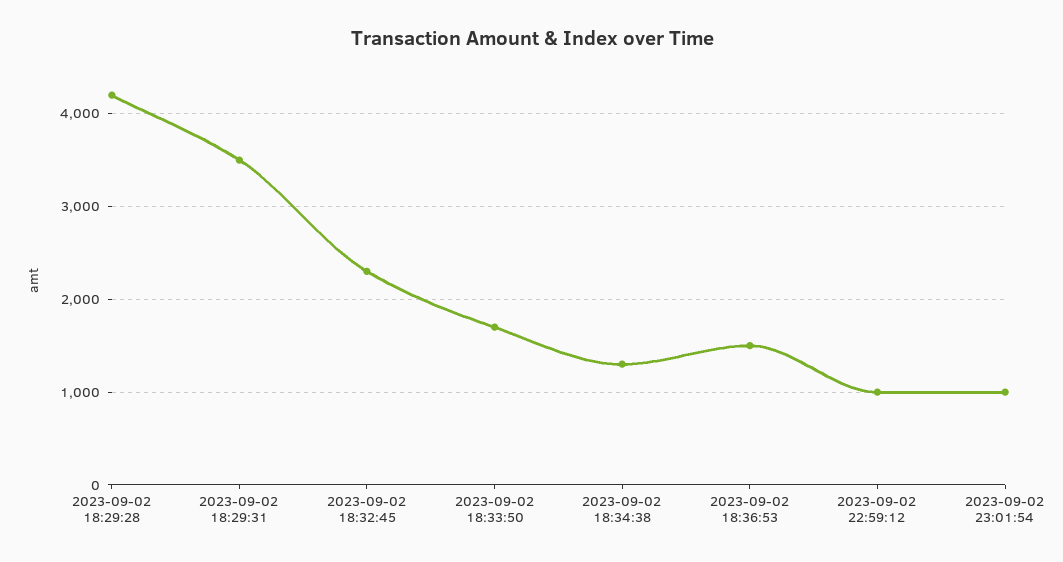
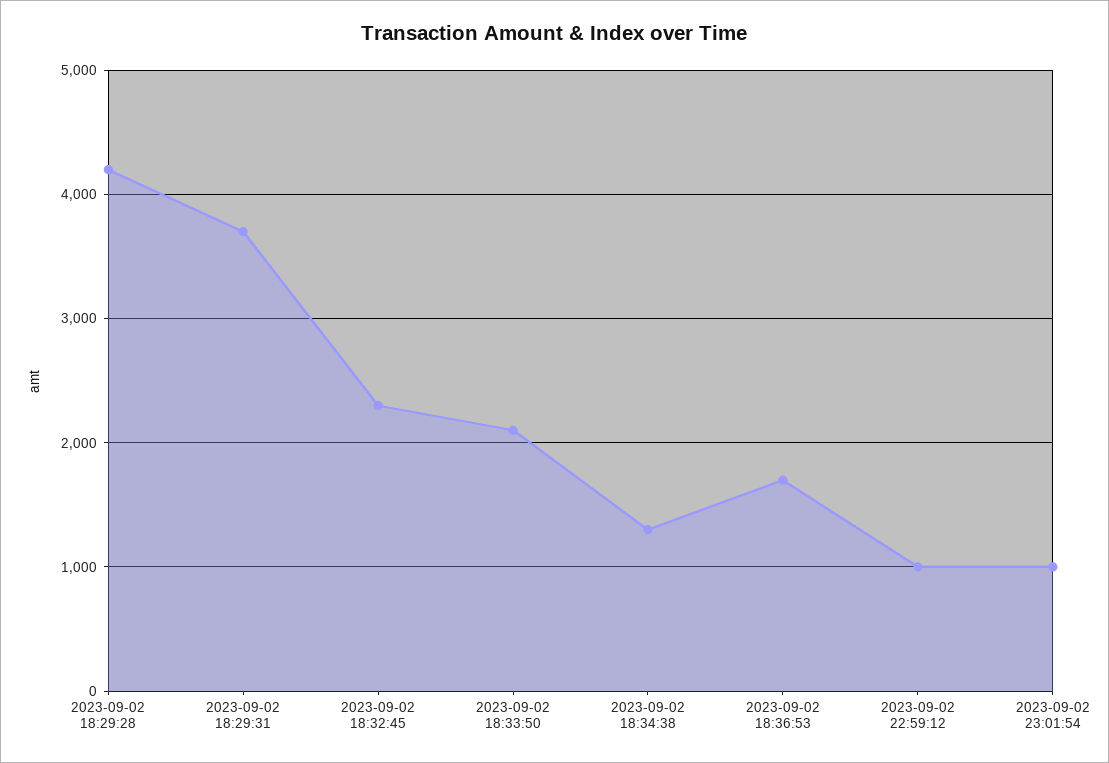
2023-09-02 18:29:31: 3500 -> 3700
2023-09-02 18:33:50: 1700 -> 2100
2023-09-02 18:36:53: 1500 -> 1700

